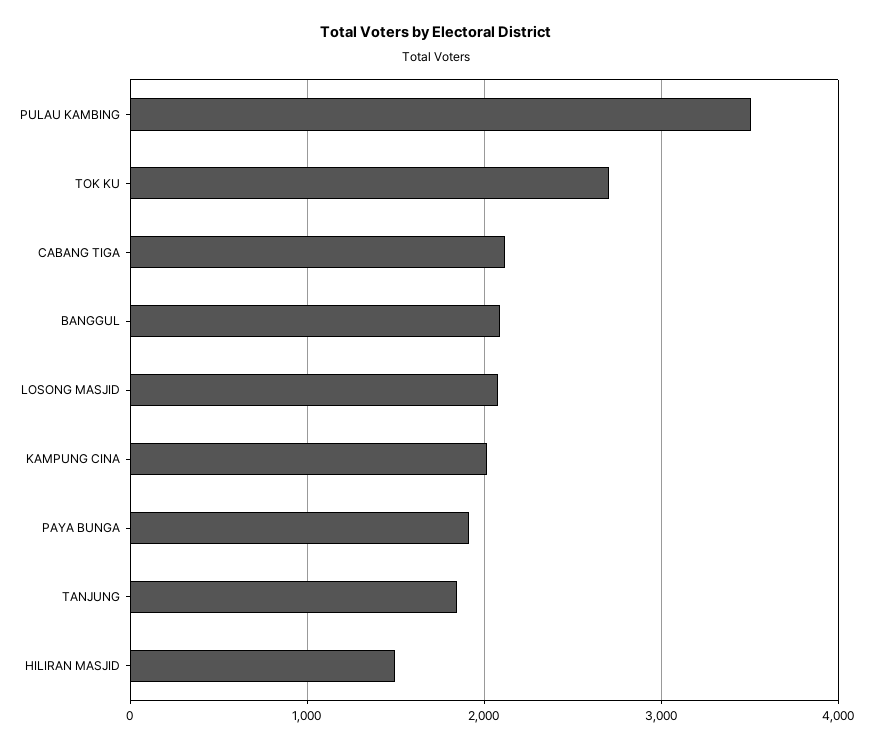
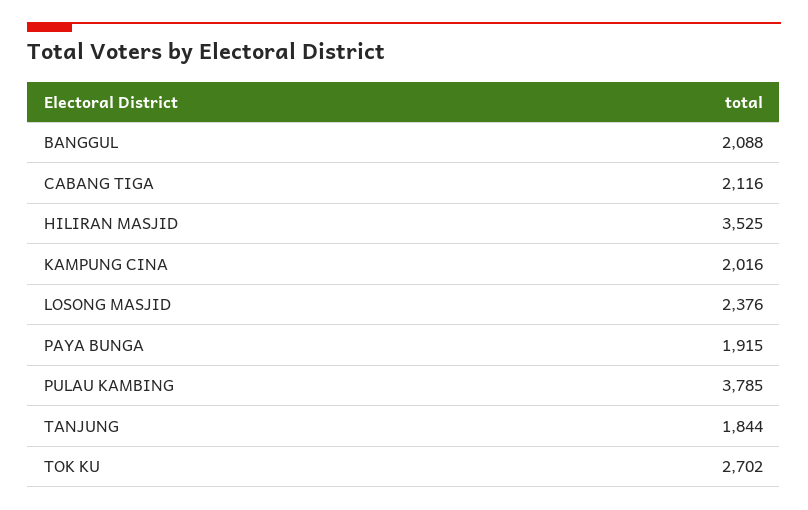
PULAU KAMBING: 3500 -> 3785
LOSONG MASJID: 2100 -> 2376
HILIRAN MASJID: 1500 -> 3525

